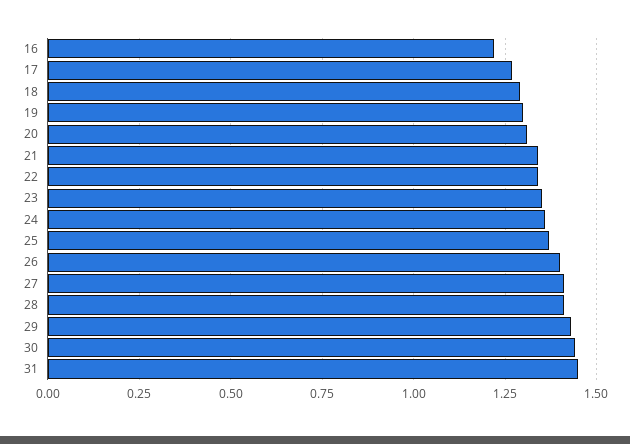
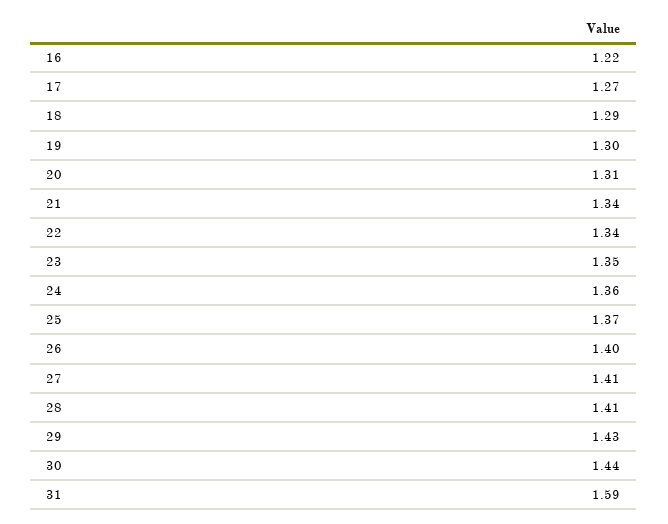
31: 1.45 -> 1.59

